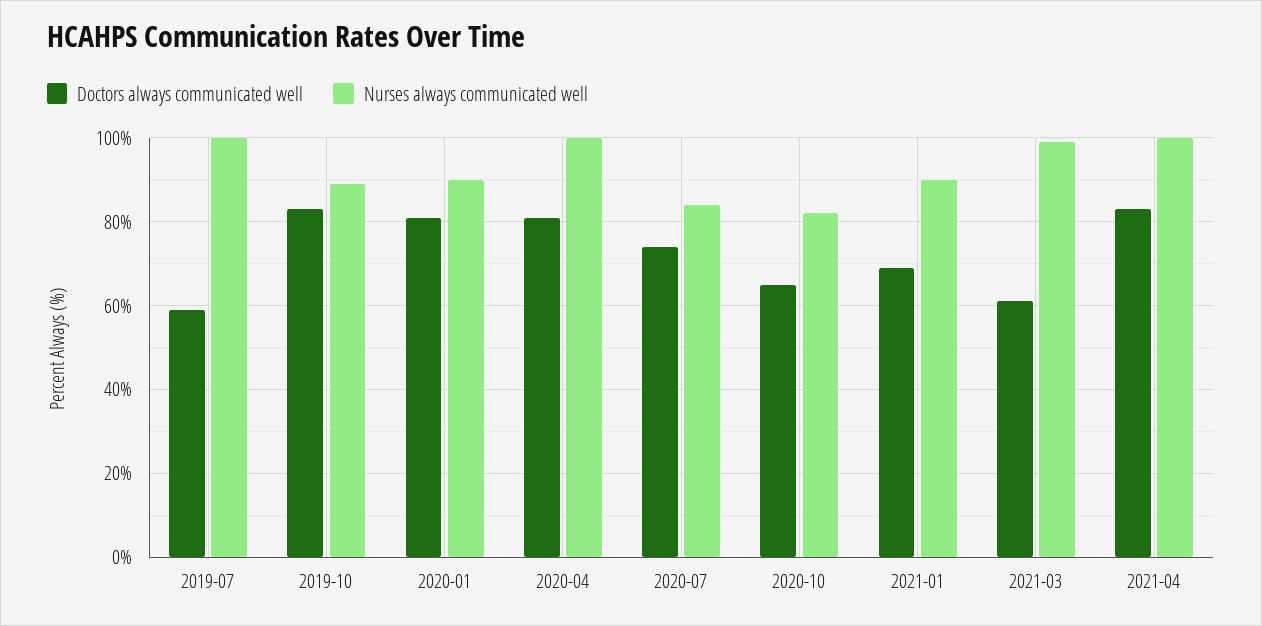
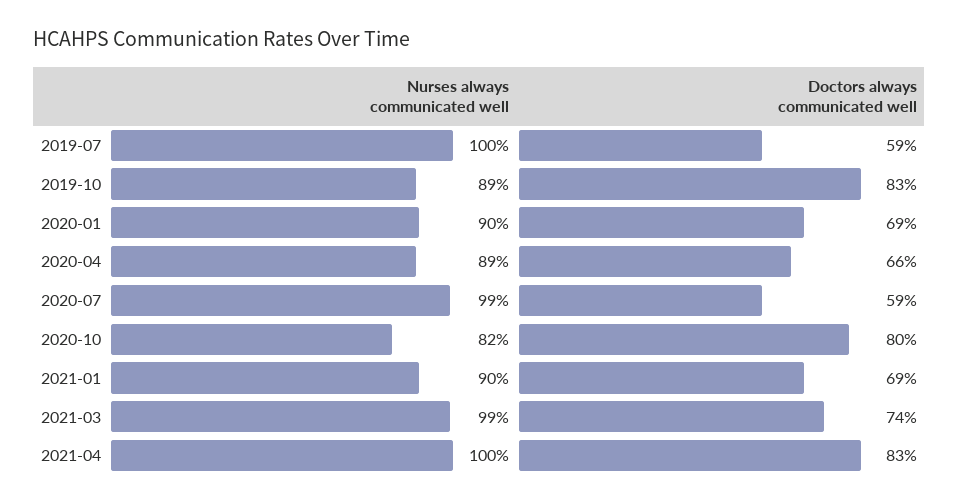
Doctors always communicated well, 2020-01: 80 -> 69
Doctors always communicated well, 2020-04: 80 -> 66
Nurses always communicated well, 2020-04: 100 -> 89
Doctors always communicated well, 2020-07: 75 -> 59
Nurses always communicated well, 2020-07: 85 -> 99
Doctors always communicated well, 2020-10: 65 -> 80
Doctors always communicated well, 2021-03: 60 -> 74

